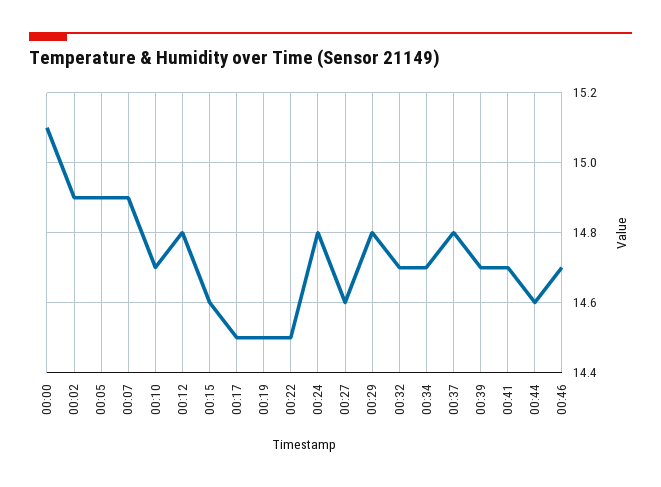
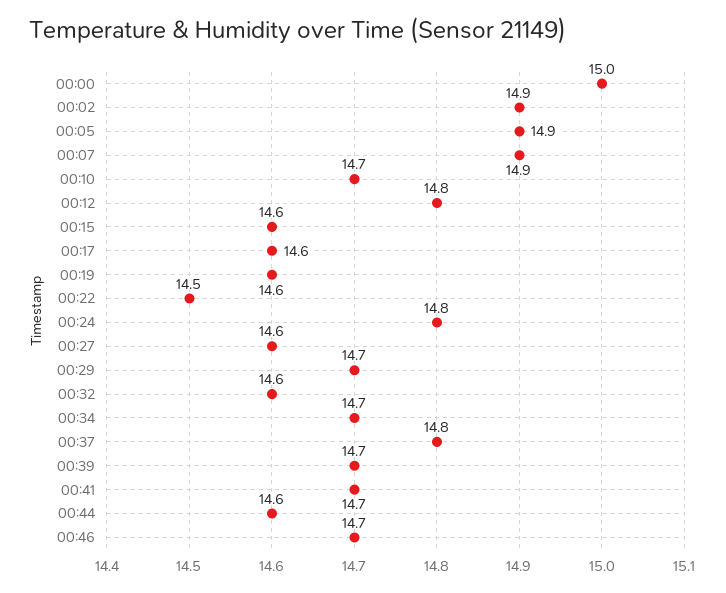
00:00: 15.1 -> 15
00:17: 14.5 -> 14.6
00:19: 14.5 -> 14.6
00:29: 14.8 -> 14.7
00:32: 14.7 -> 14.6

